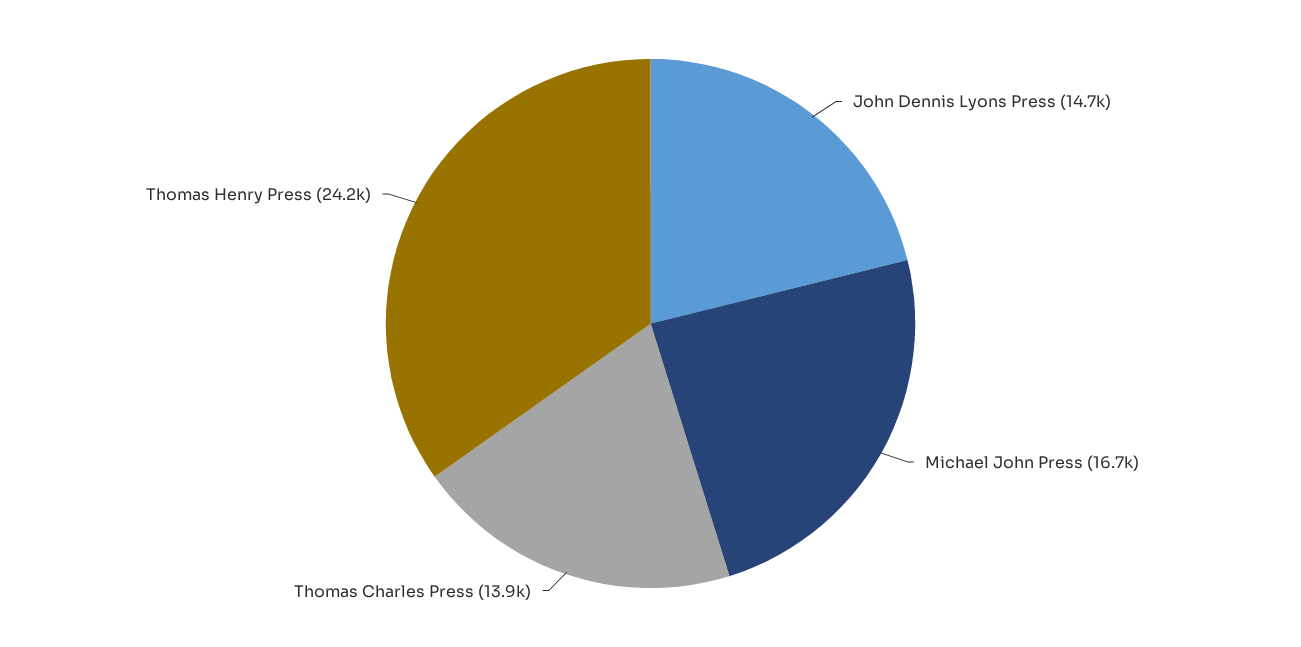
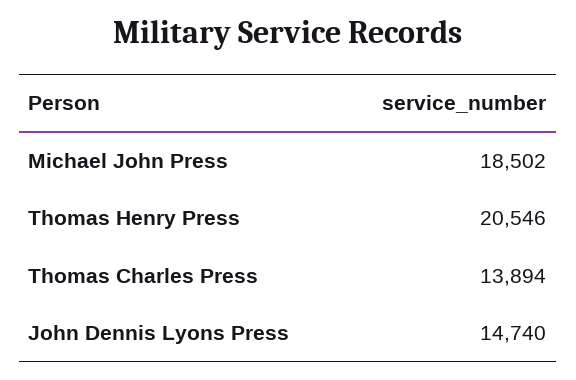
Michael John Press: 16700 -> 18502
Thomas Henry Press: 24200 -> 20546

